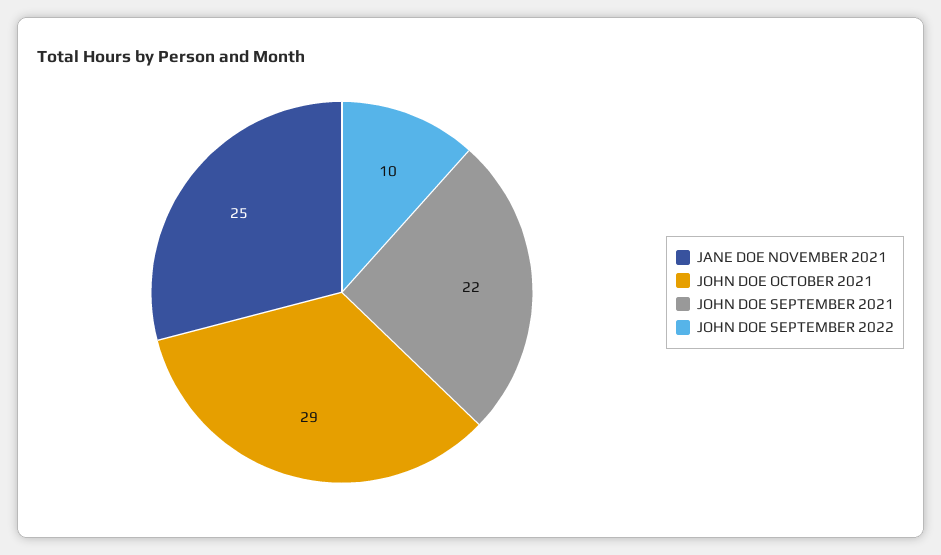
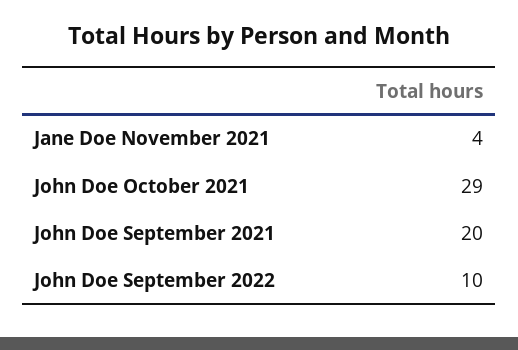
JANE DOE NOVEMBER 2021: 25 -> 4
JOHN DOE SEPTEMBER 2021: 22 -> 20

